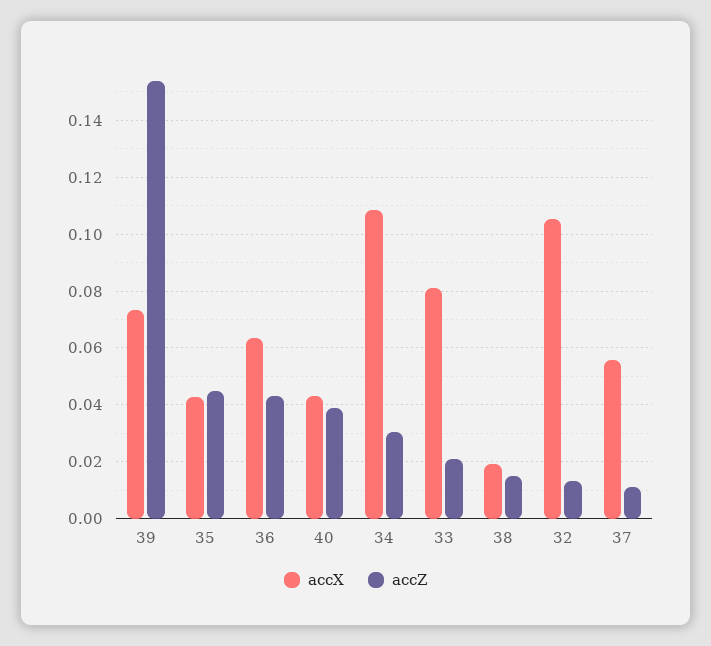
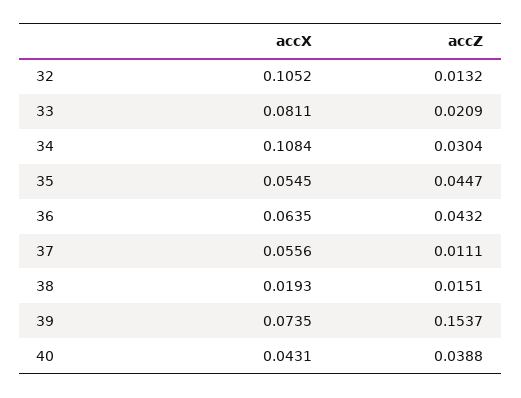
accX, 35: 0.0425 -> 0.0545

